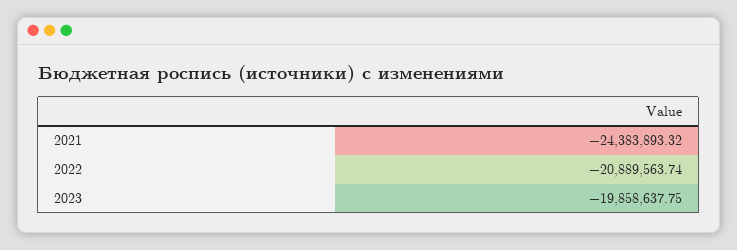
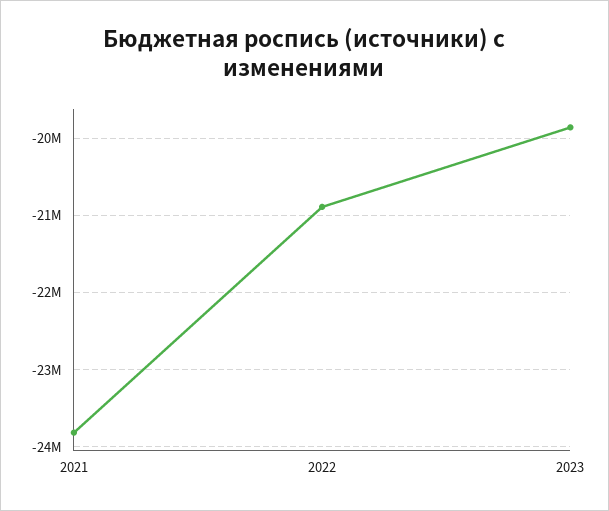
2021: -24383893.32 -> -23800000

